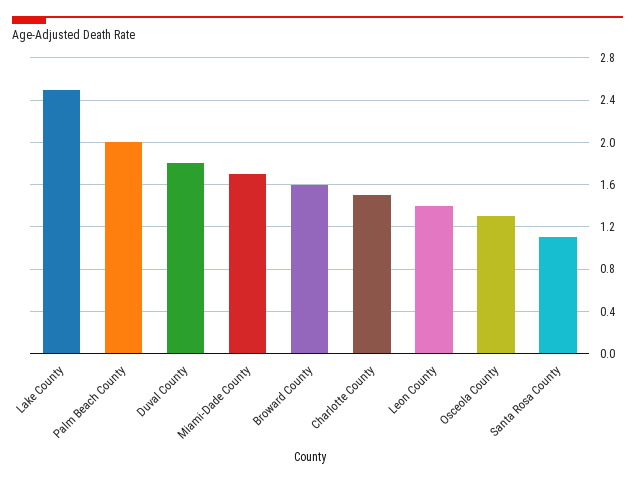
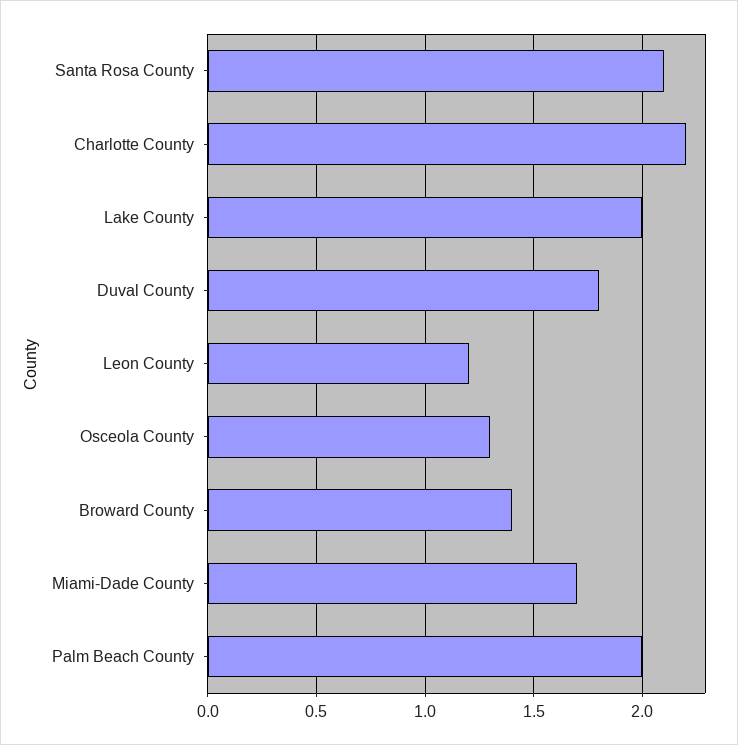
Lake County: 2.5 -> 2
Broward County: 1.6 -> 1.4
Charlotte County: 1.5 -> 2.2
Leon County: 1.4 -> 1.2
Santa Rosa County: 1.1 -> 2.1

